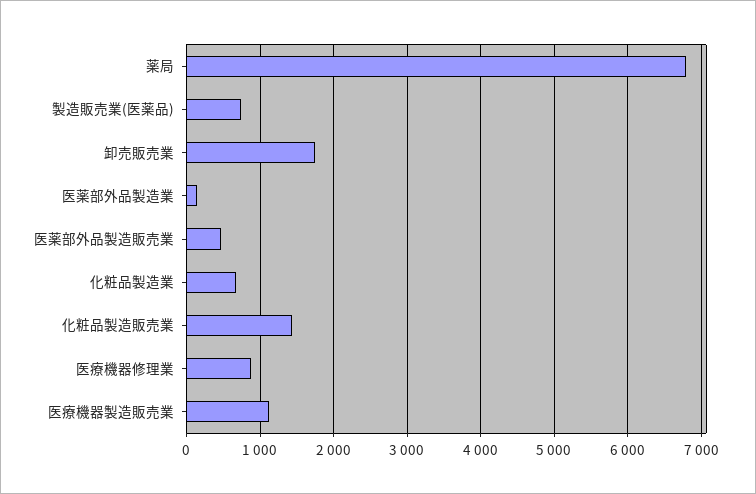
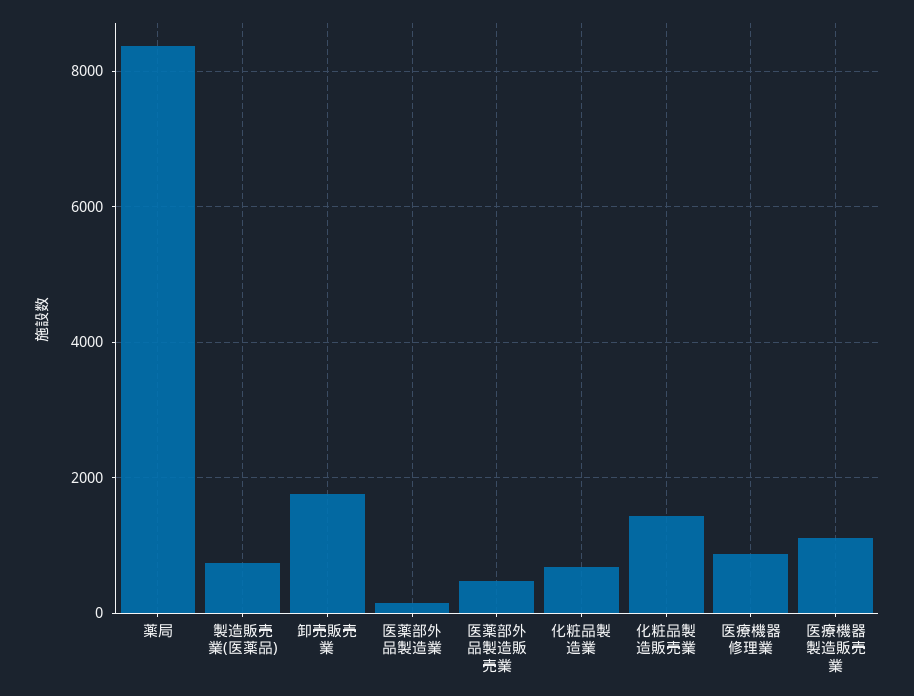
薬局: 6800 -> 8400

